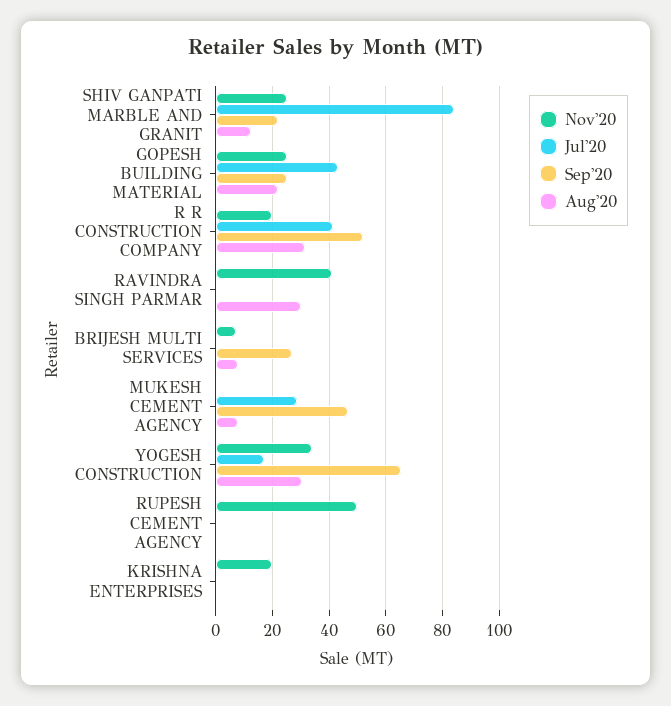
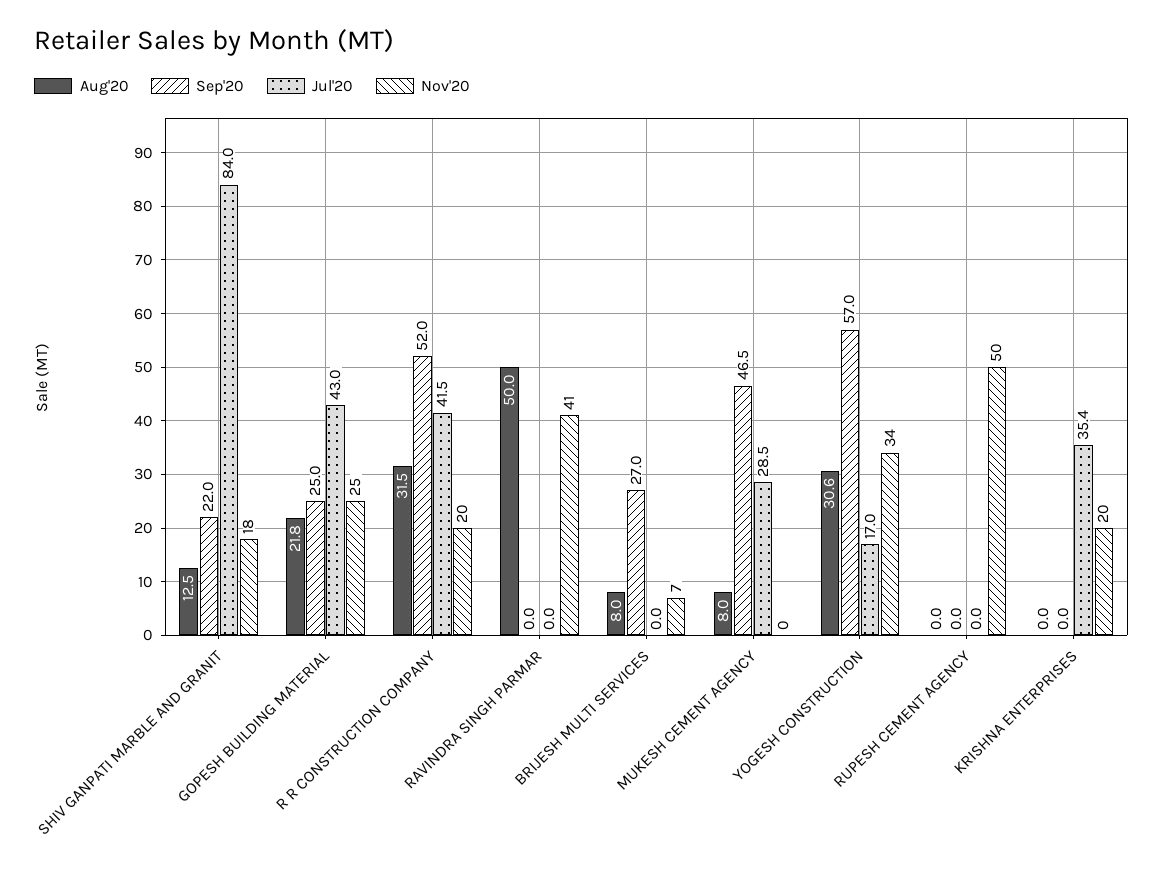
Nov'20, SHIV GANPATI MARBLE AND GRANIT: 25 -> 18
Aug'20, RAVINDRA SINGH PARMAR: 30 -> 50
Sep'20, YOGESH CONSTRUCTION: 65 -> 57
Jul'20, KRISHNA ENTERPRISES: 0 -> 35.4

